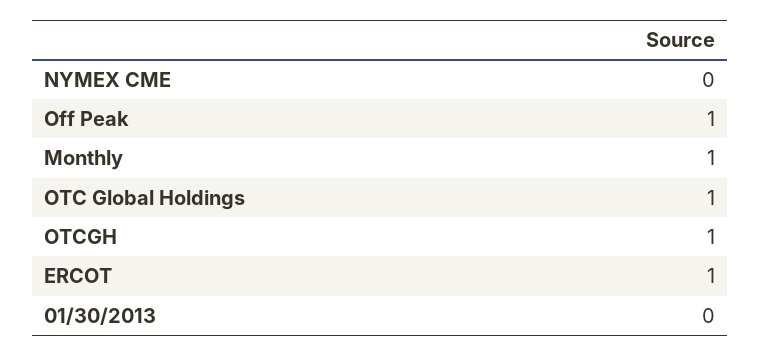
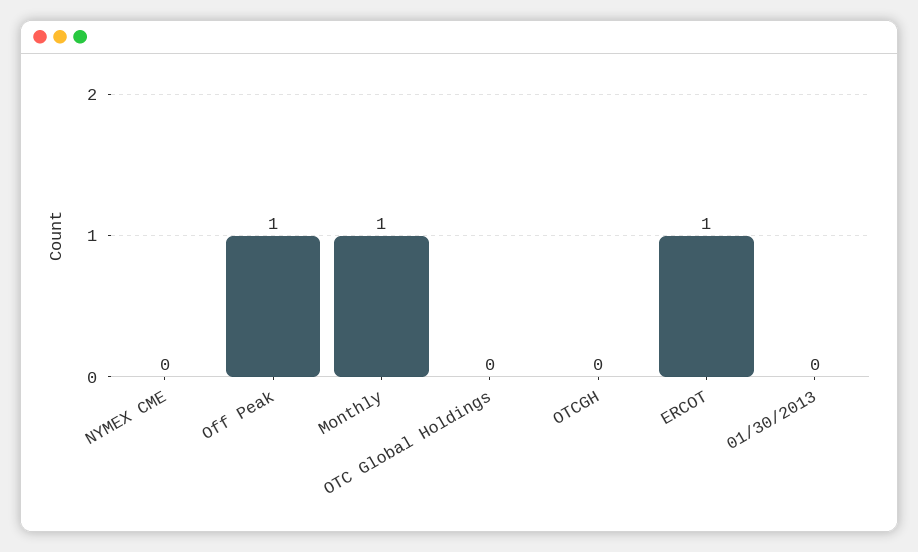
OTC Global Holdings: 1 -> 0
OTCGH: 1 -> 0

